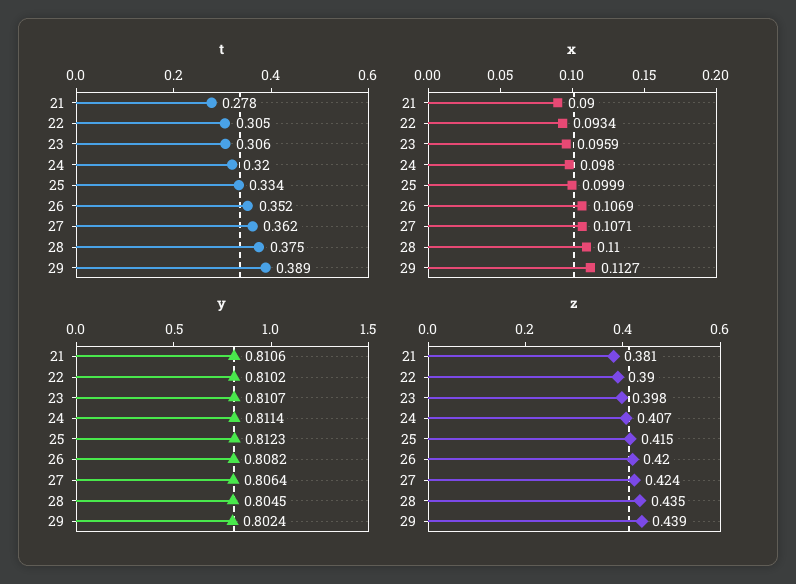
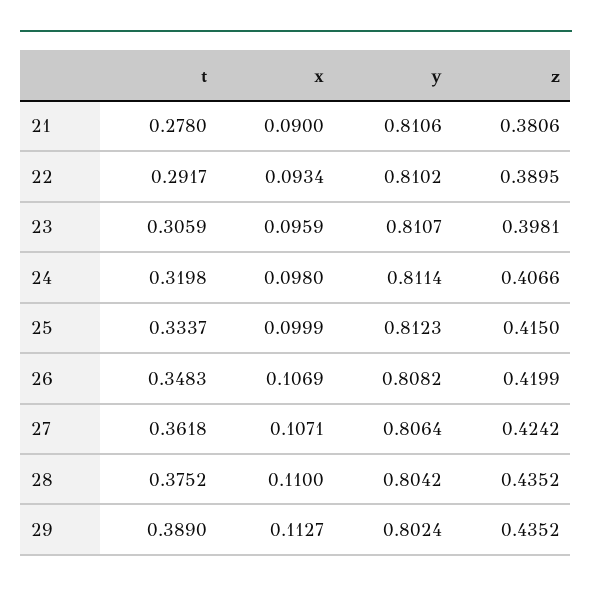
t, 22: 0.305 -> 0.2917
t, 26: 0.352 -> 0.3483
y, 28: 0.8045 -> 0.8042
z, 29: 0.439 -> 0.4352

